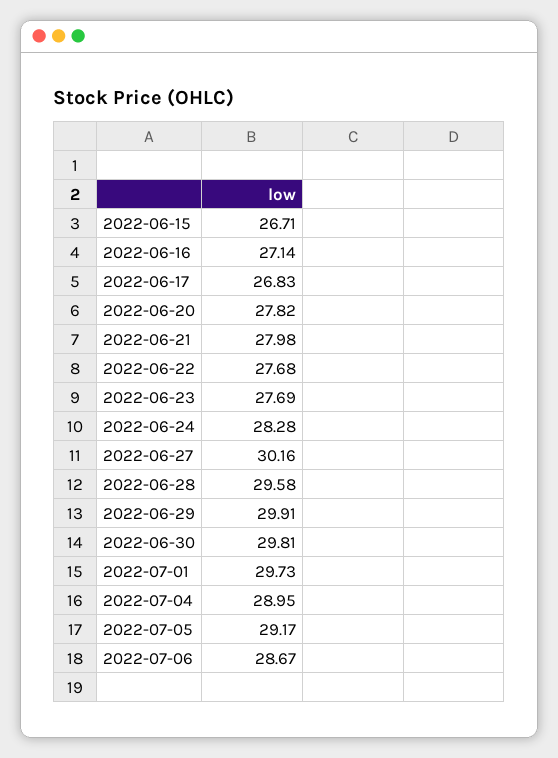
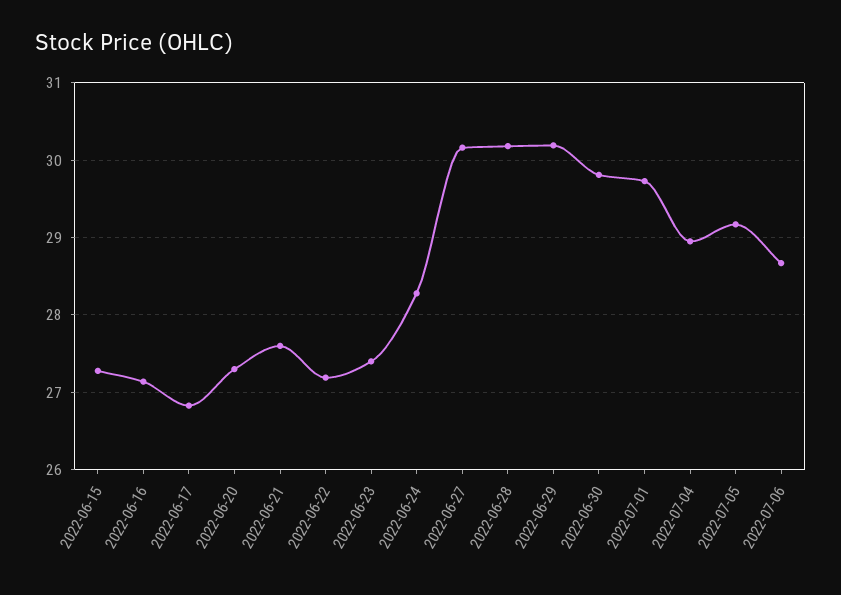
2022-06-15: 26.71 -> 27.3
2022-06-20: 27.82 -> 27.3
2022-06-21: 27.98 -> 27.6
2022-06-22: 27.68 -> 27.2
2022-06-23: 27.69 -> 27.4
2022-06-28: 29.58 -> 30.2
2022-06-29: 29.91 -> 30.2

